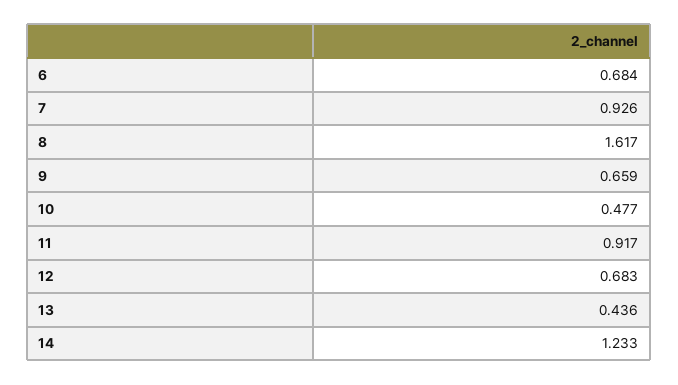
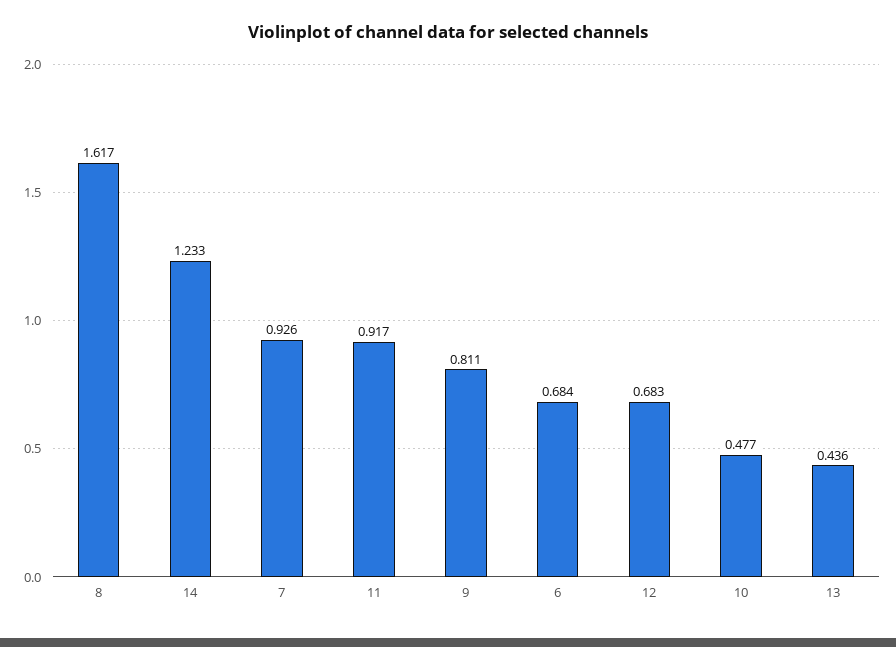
9: 0.659 -> 0.811

